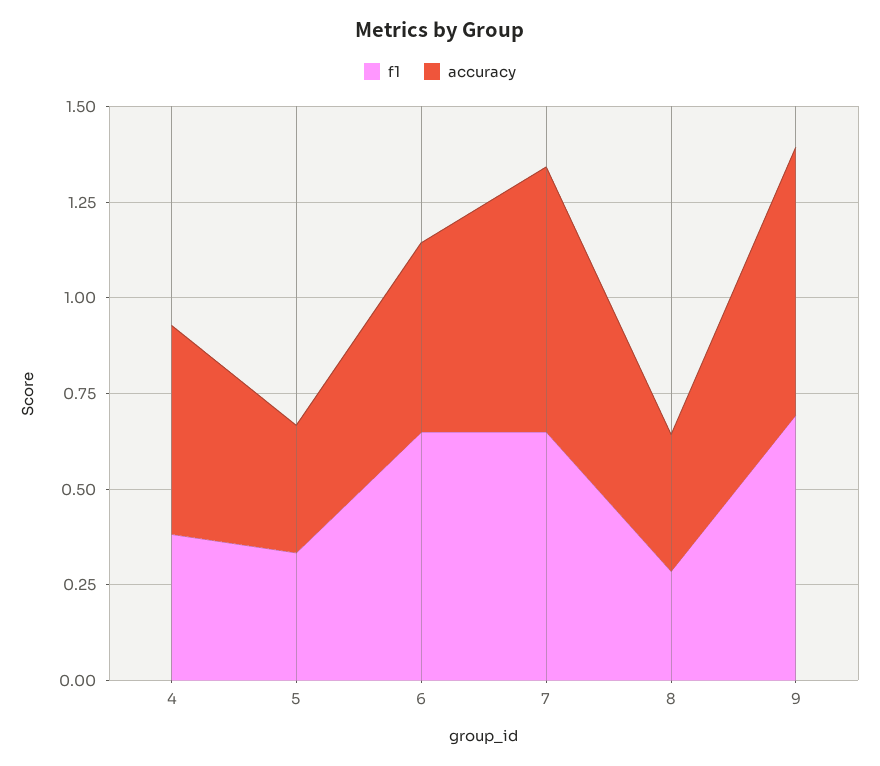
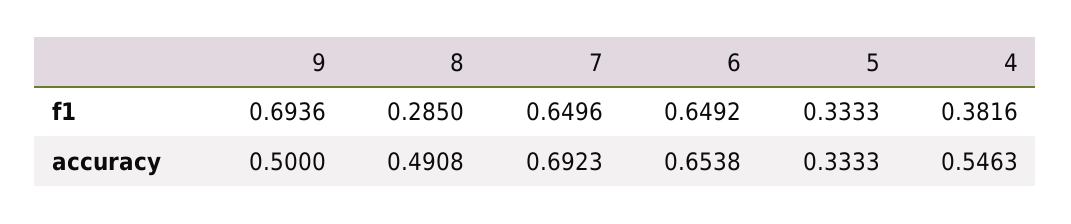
accuracy, 6: 0.5 -> 0.6538
accuracy, 8: 0.35 -> 0.4908
accuracy, 9: 0.7 -> 0.5

